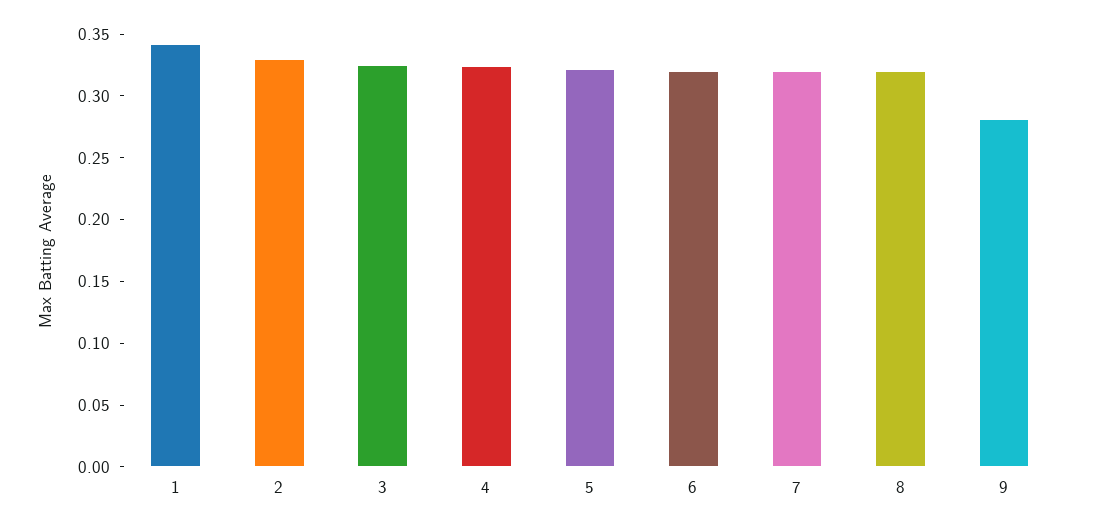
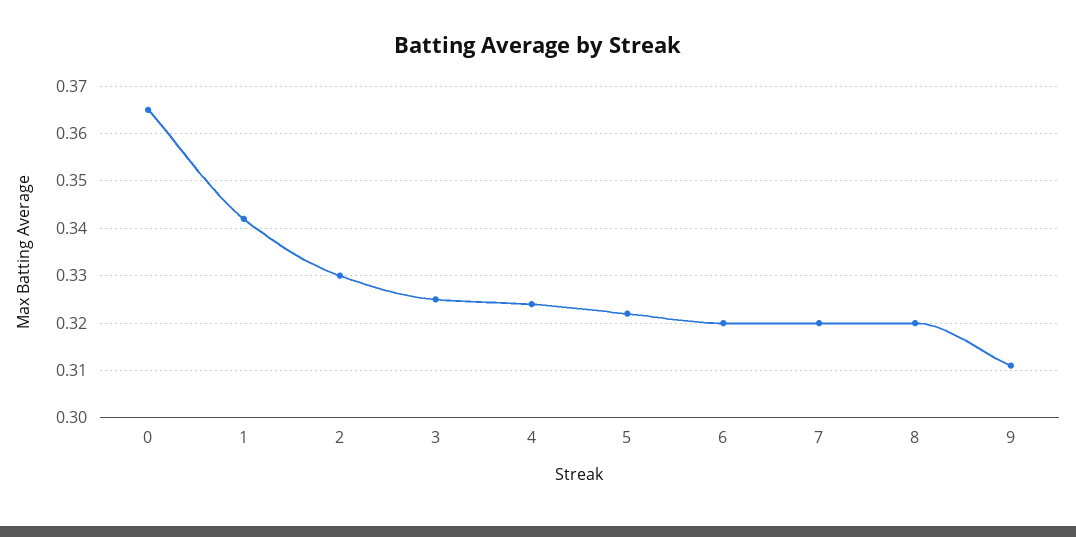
9: 0.28 -> 0.31
0: none -> 0.365

